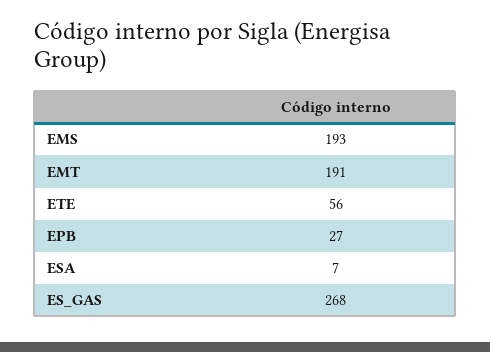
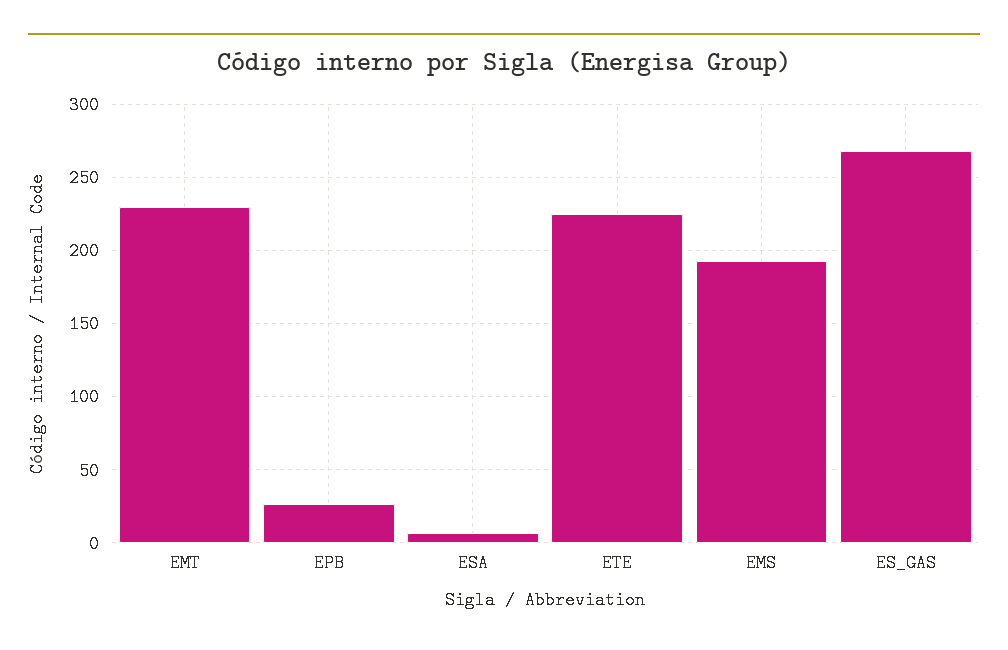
EMT: 191 -> 230
ETE: 56 -> 225

